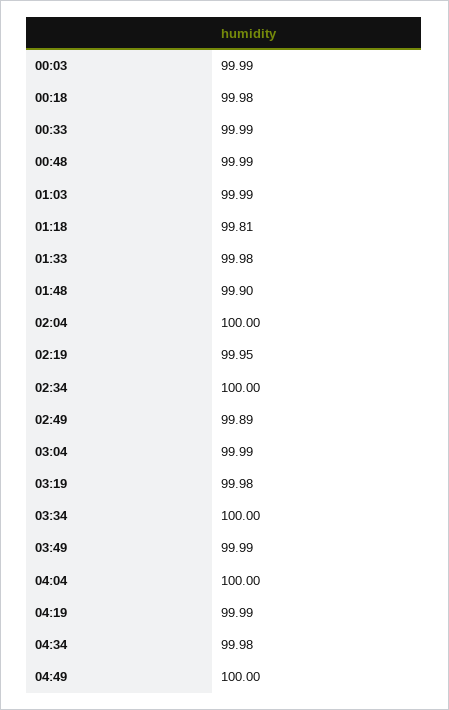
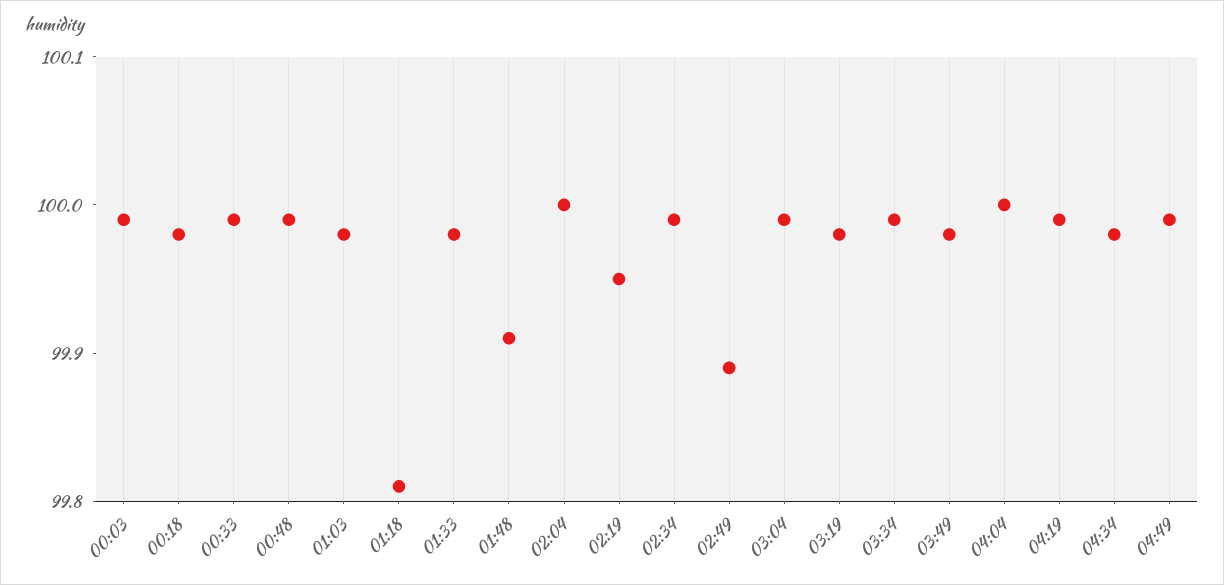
01:03: 99.99 -> 99.98
01:48: 99.9 -> 99.91
02:34: 100 -> 99.99
03:34: 100 -> 99.99
03:49: 99.99 -> 99.98
04:49: 100 -> 99.99

